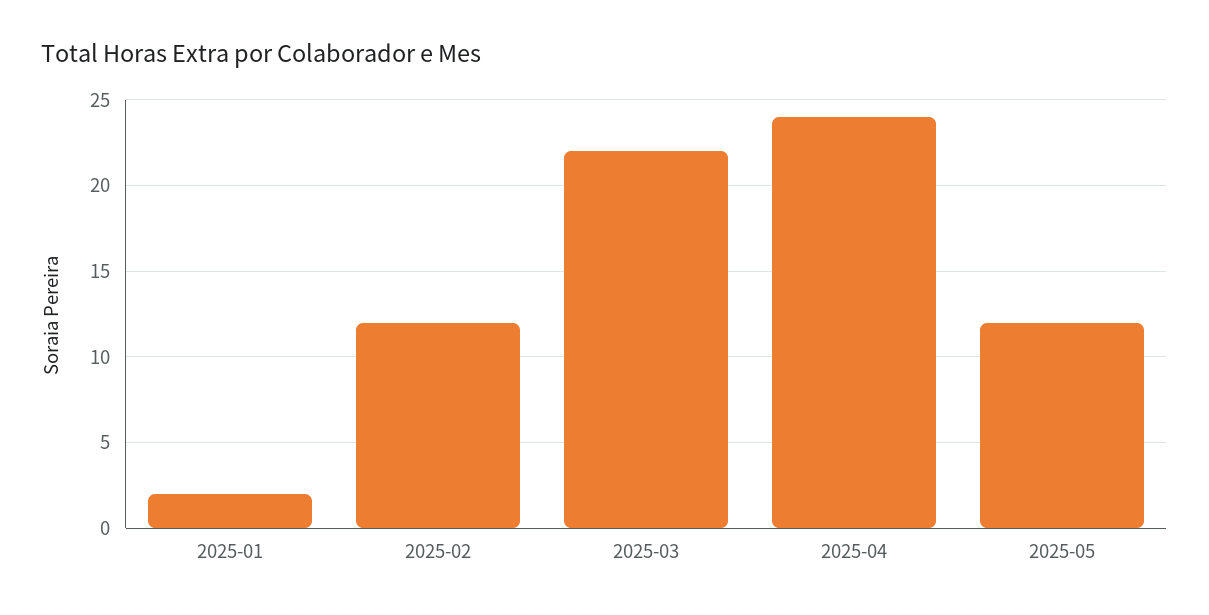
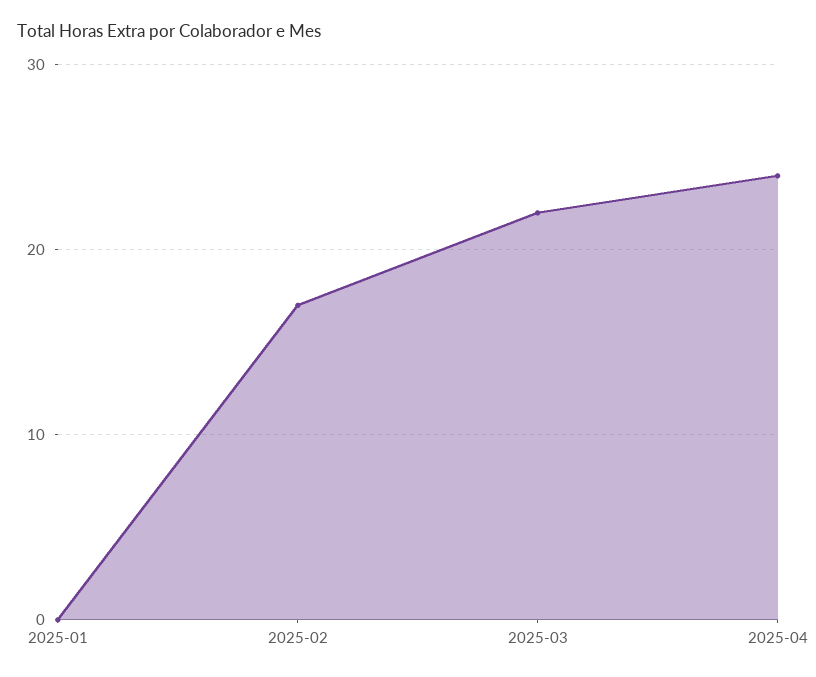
2025-01: 2 -> 0
2025-02: 12 -> 17
2025-05: 12 -> none

